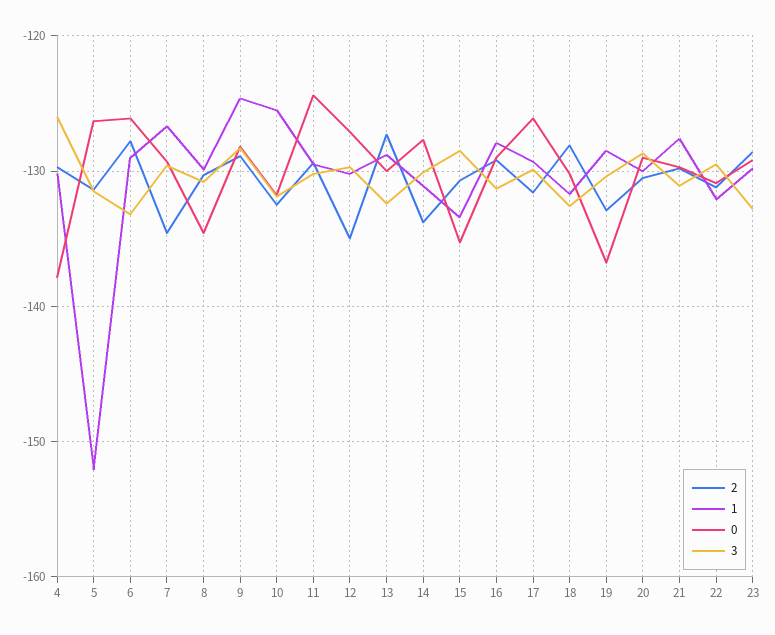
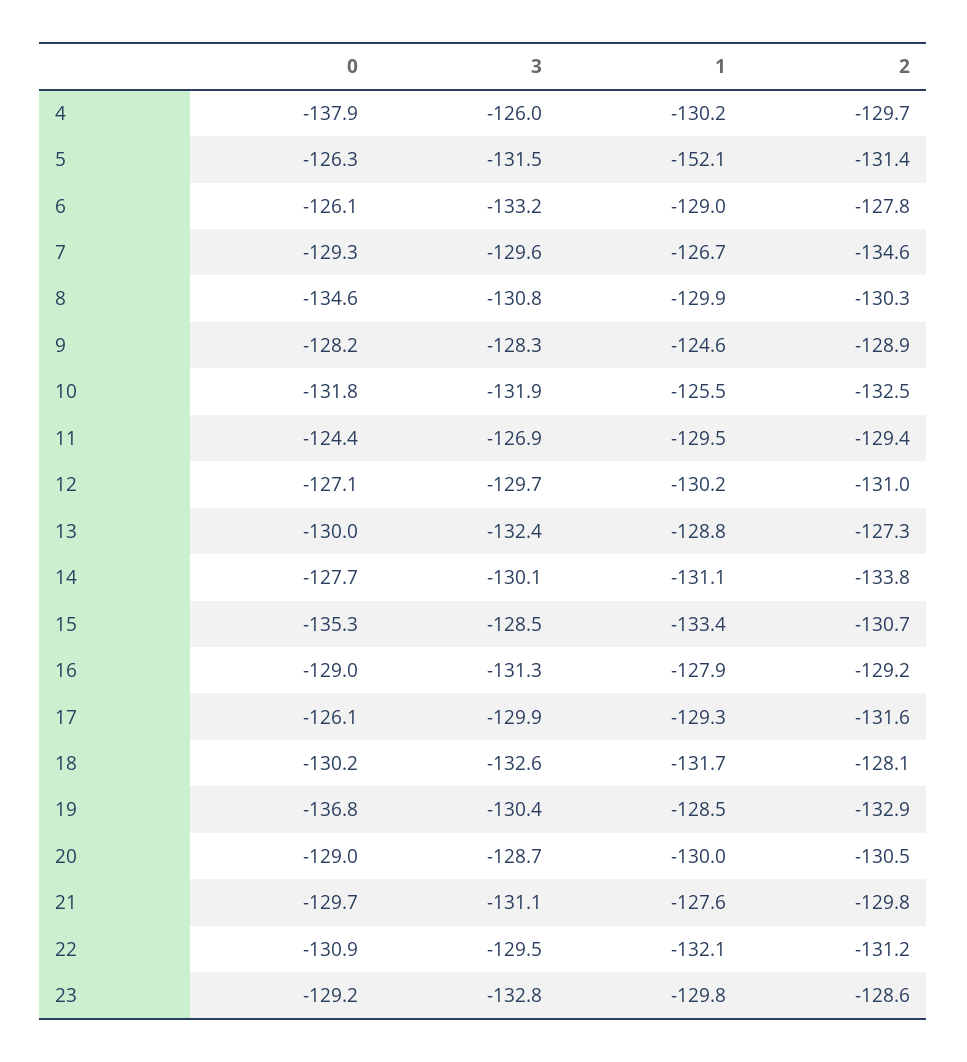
3, 11: -130 -> -126.9
2, 12: -135 -> -131

